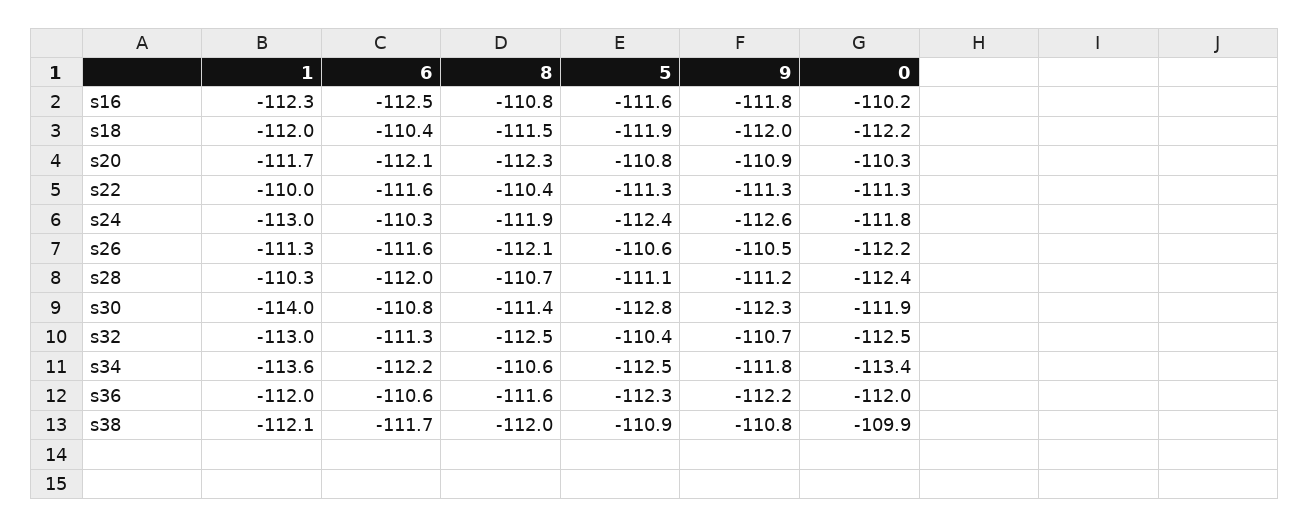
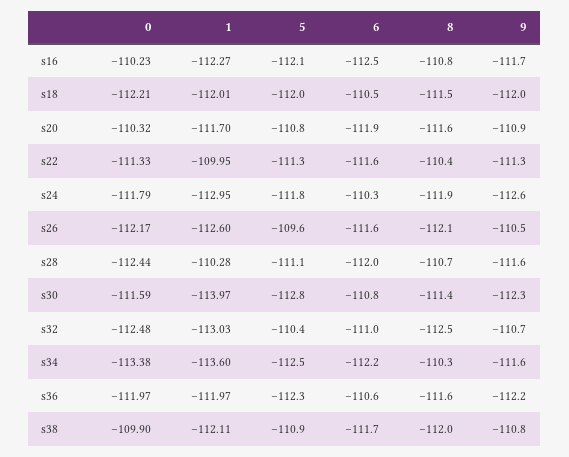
5, s16: -111.6 -> -112.1
9, s16: -111.8 -> -111.7
6, s18: -110.4 -> -110.5
5, s18: -111.9 -> -112
6, s20: -112.1 -> -111.9
8, s20: -112.3 -> -111.6
5, s24: -112.4 -> -111.8
1, s26: -111.3 -> -112.6
5, s26: -110.6 -> -109.6
9, s28: -111.2 -> -111.6
0, s30: -111.9 -> -111.59
6, s32: -111.3 -> -111
8, s34: -110.6 -> -110.3
9, s34: -111.8 -> -111.6

